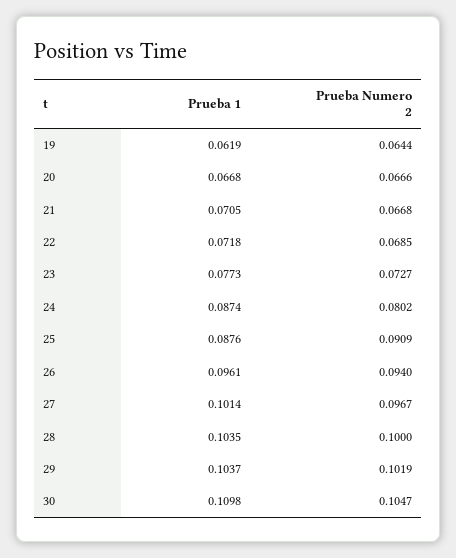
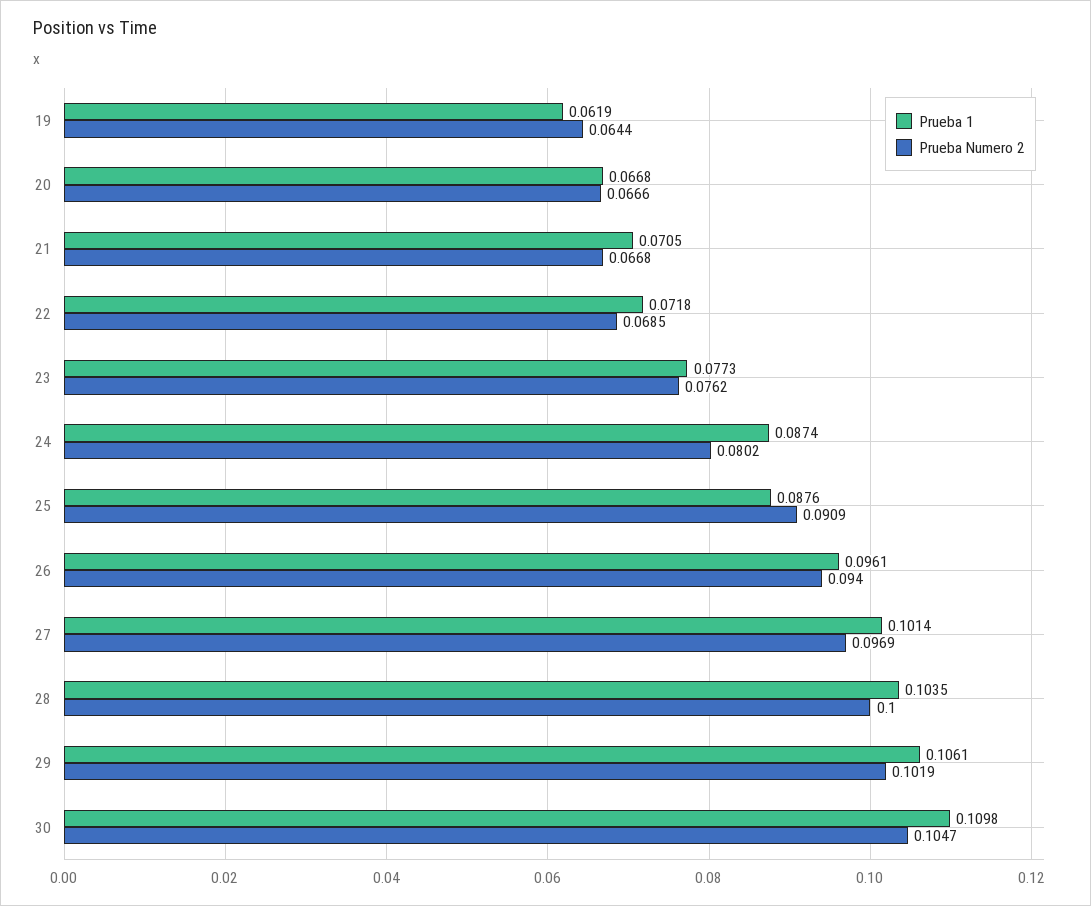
Prueba Numero 2, 23: 0.0727 -> 0.0762
Prueba Numero 2, 27: 0.0967 -> 0.0969
Prueba 1, 29: 0.1037 -> 0.1061

